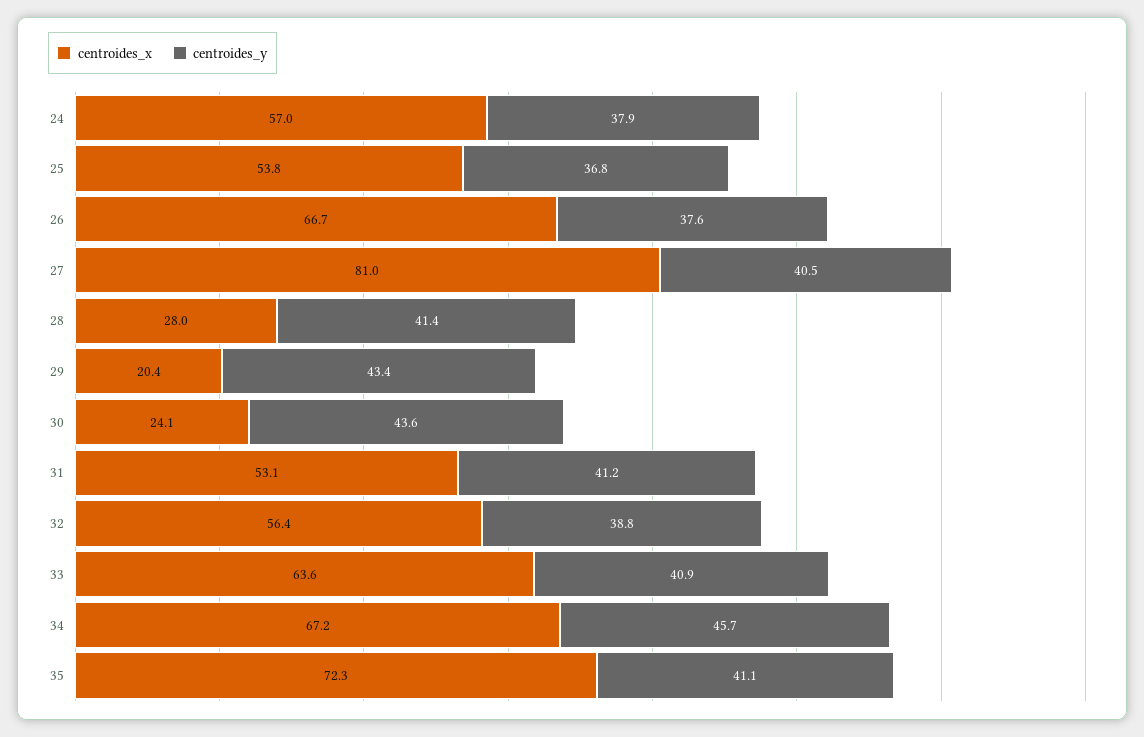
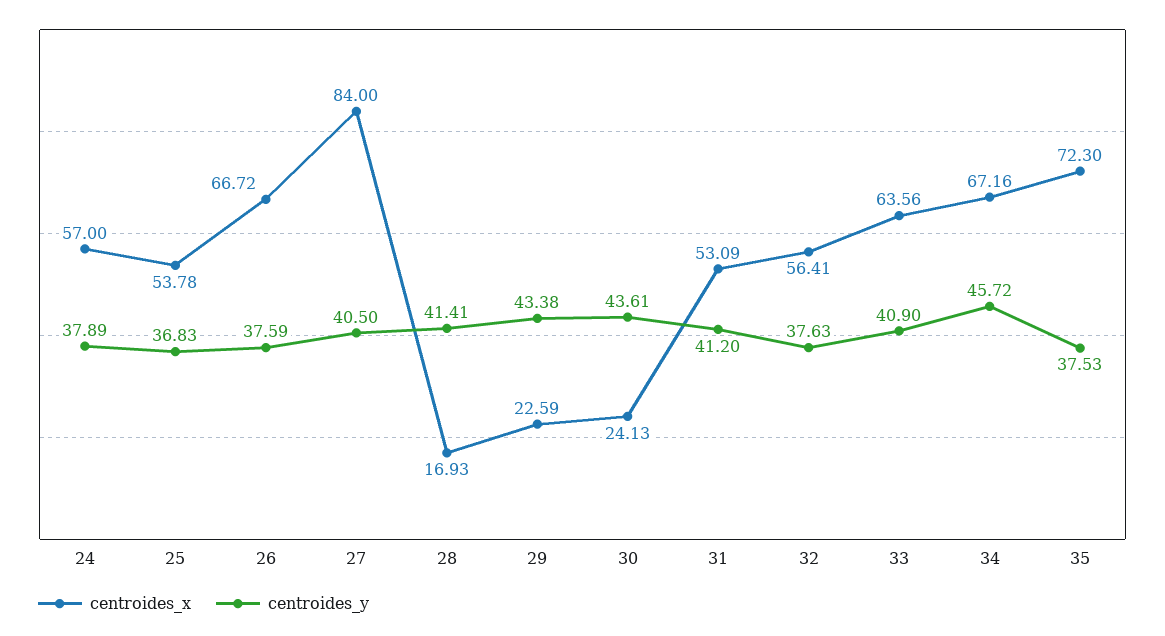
centroides_x, 27: 81 -> 84
centroides_x, 28: 28 -> 16.93
centroides_x, 29: 20.4 -> 22.59
centroides_y, 32: 38.8 -> 37.63
centroides_y, 35: 41.1 -> 37.53

